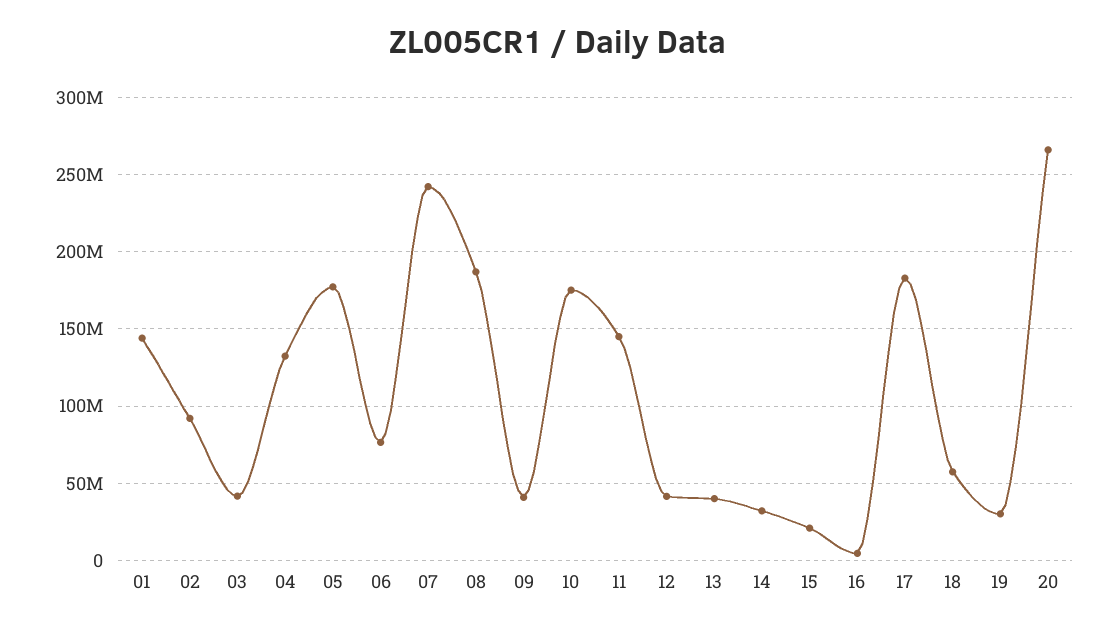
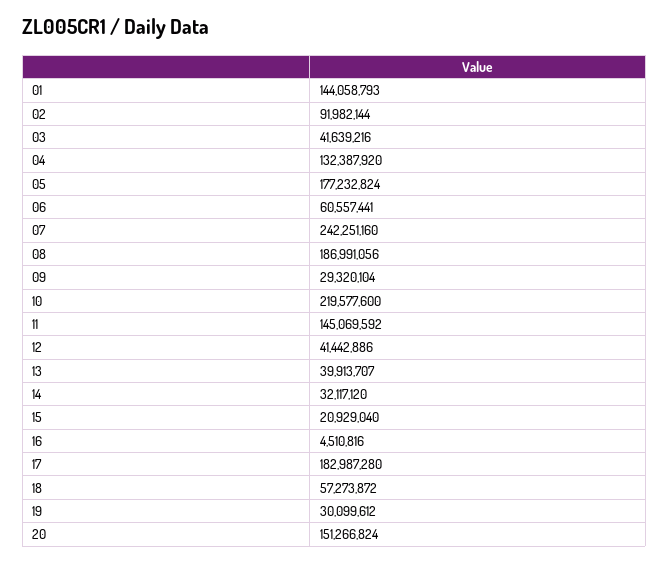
06: 75000000 -> 60557441
09: 40000000 -> 29320104
10: 175000000 -> 219577600
20: 265000000 -> 151266824

